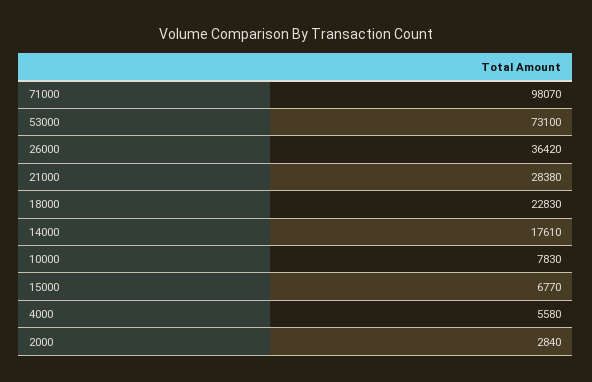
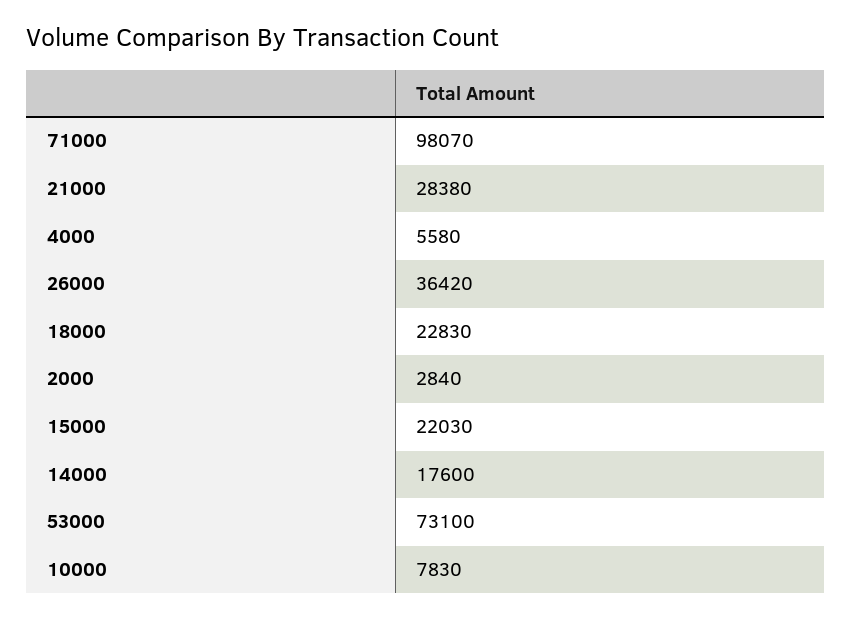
14000: 17610 -> 17600
15000: 6770 -> 22030

